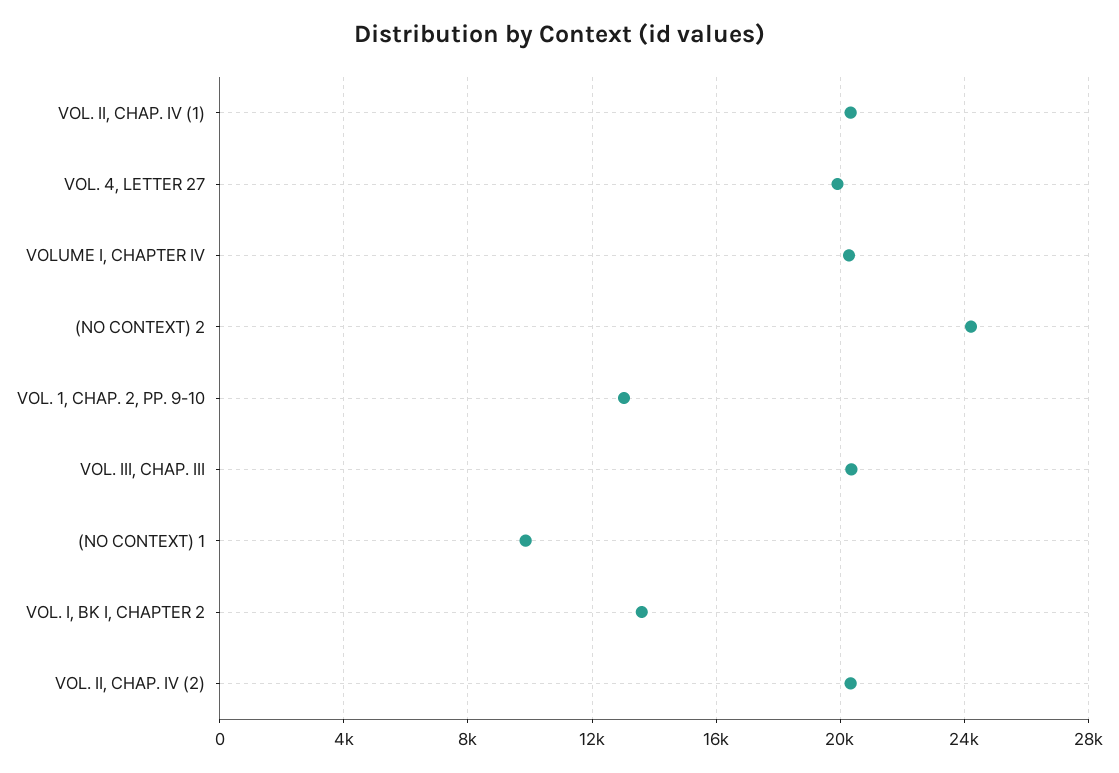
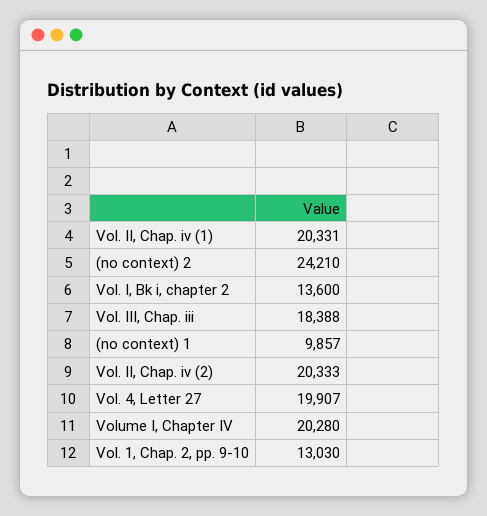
VOL. III, CHAP. III: 20500 -> 18388

